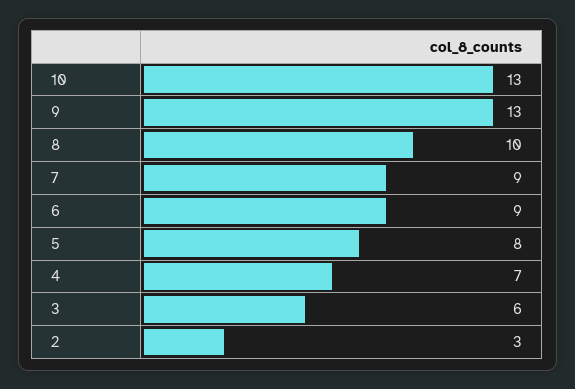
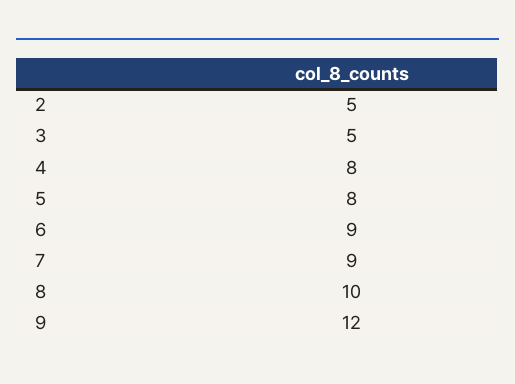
10: 13 -> none
9: 13 -> 12
4: 7 -> 8
3: 6 -> 5
2: 3 -> 5

